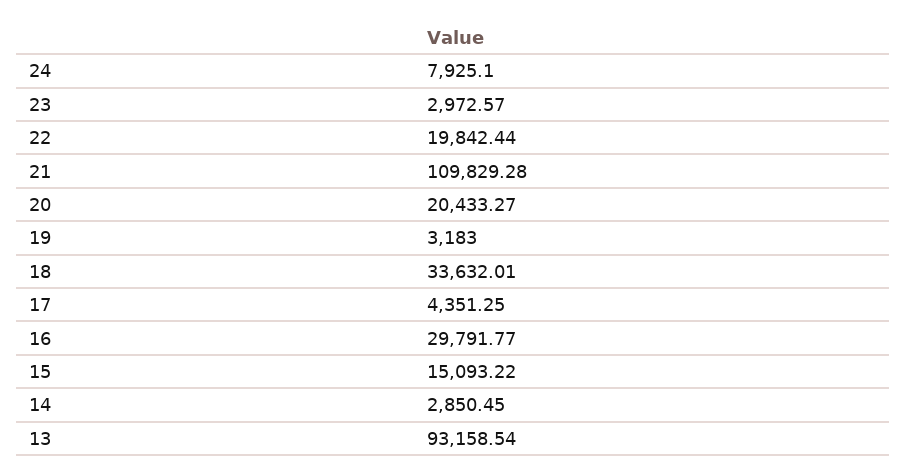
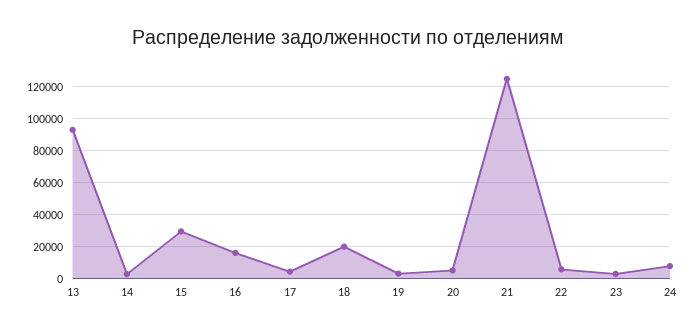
22: 19842.44 -> 5000
21: 109829.28 -> 125000
20: 20433.27 -> 5000
18: 33632.01 -> 20000
16: 29791.77 -> 15000
15: 15093.22 -> 30000

